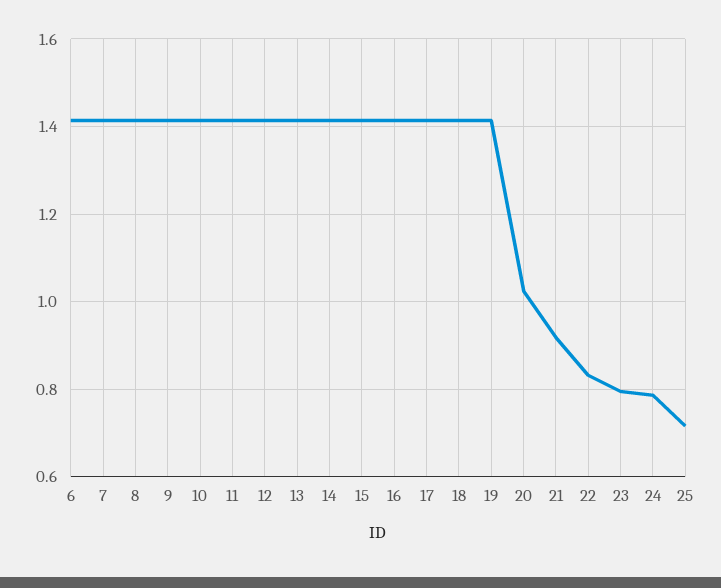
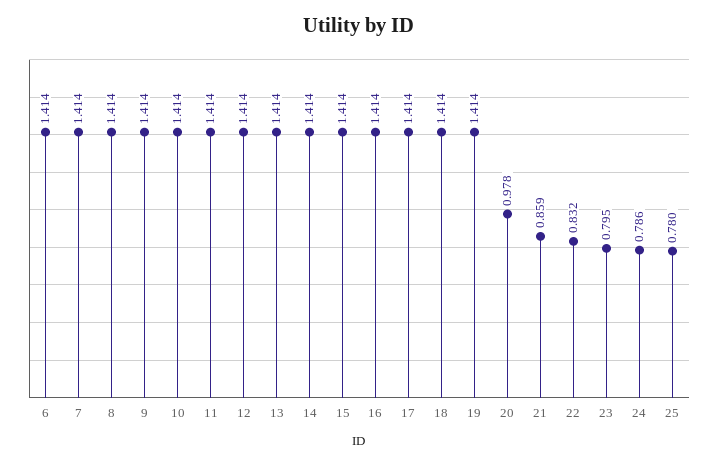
20: 1.02 -> 0.978
21: 0.92 -> 0.859
25: 0.72 -> 0.78

